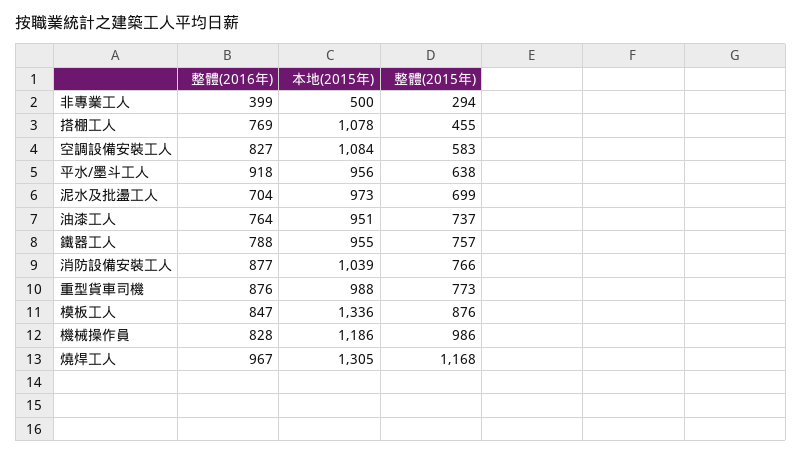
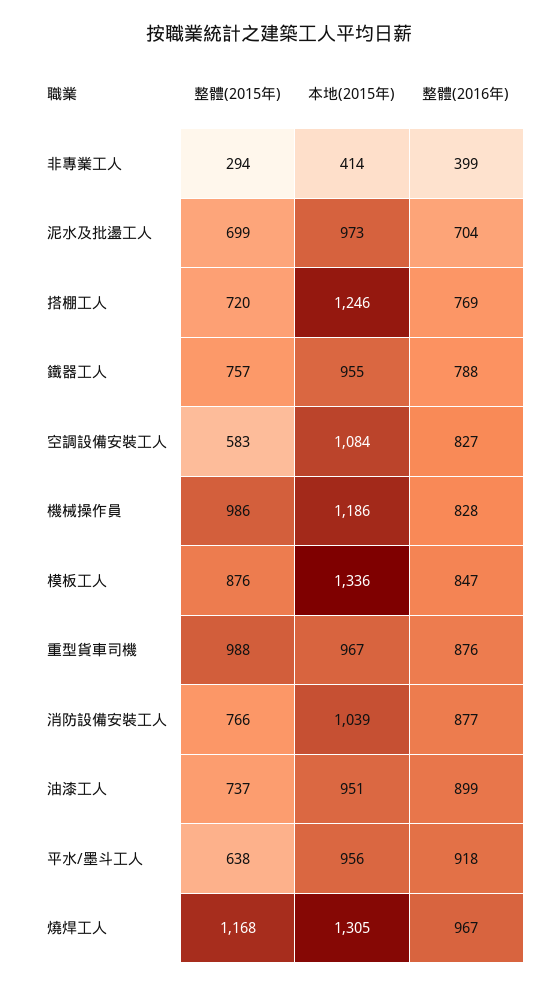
本地(2015年), 非專業工人: 500 -> 414
本地(2015年), 搭棚工人: 1078 -> 1246
整體(2015年), 搭棚工人: 455 -> 720
整體(2016年), 油漆工人: 764 -> 899
本地(2015年), 重型貨車司機: 988 -> 967
整體(2015年), 重型貨車司機: 773 -> 988

